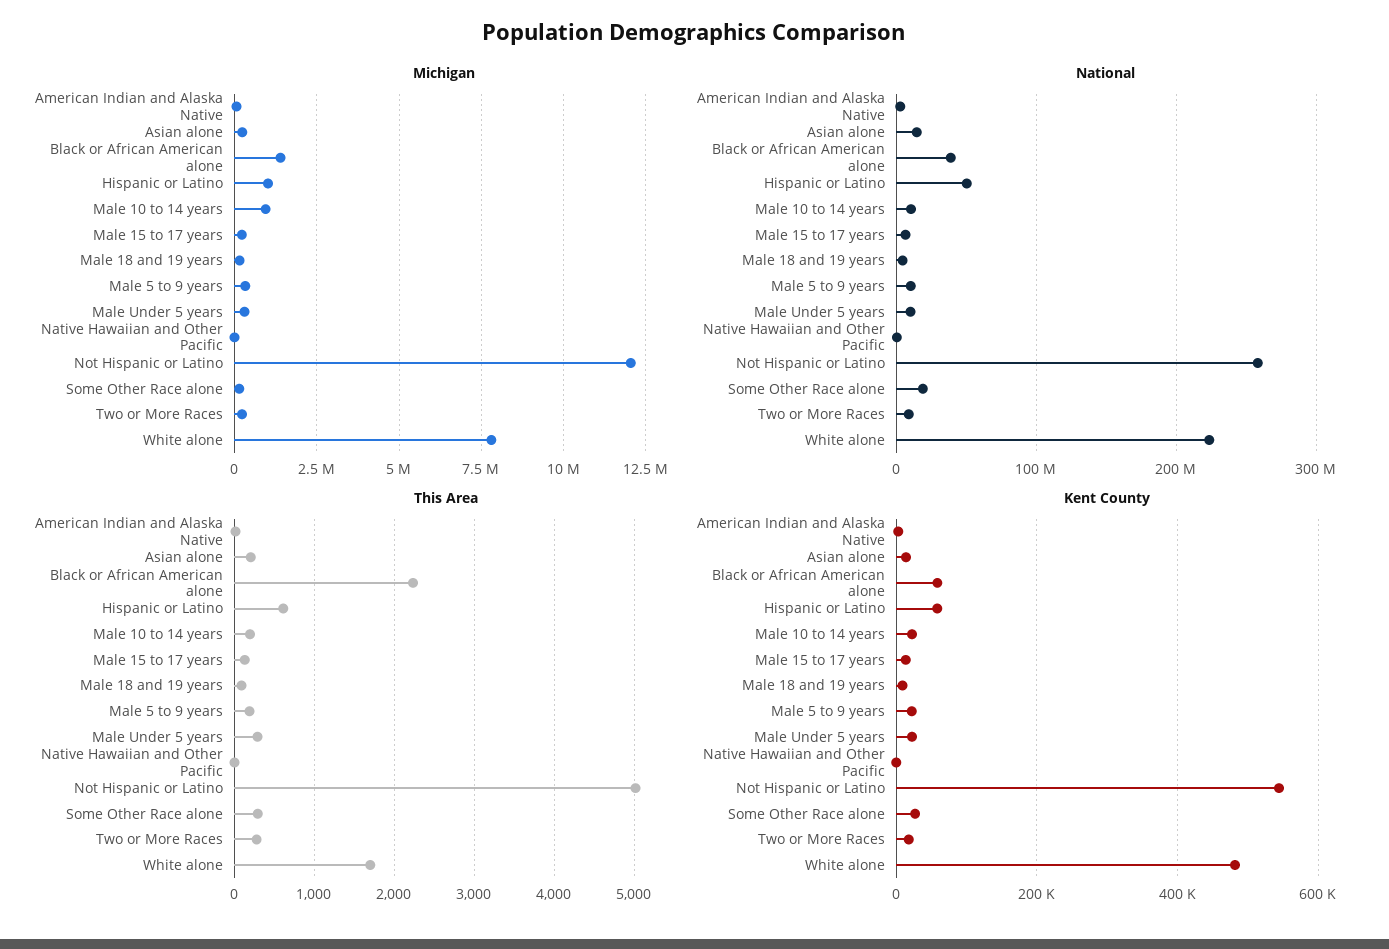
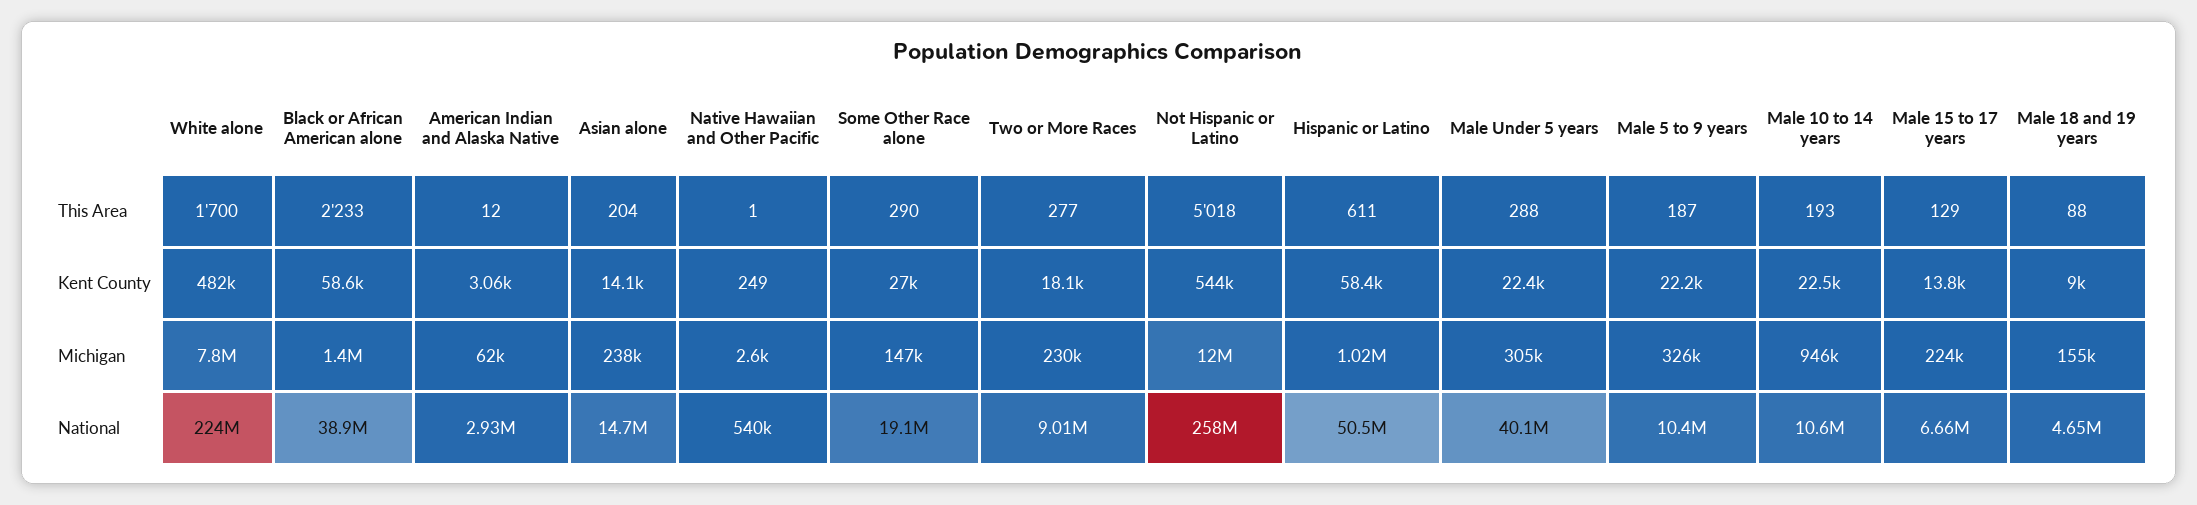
National, Male Under 5 years: 10000000 -> 40100000

